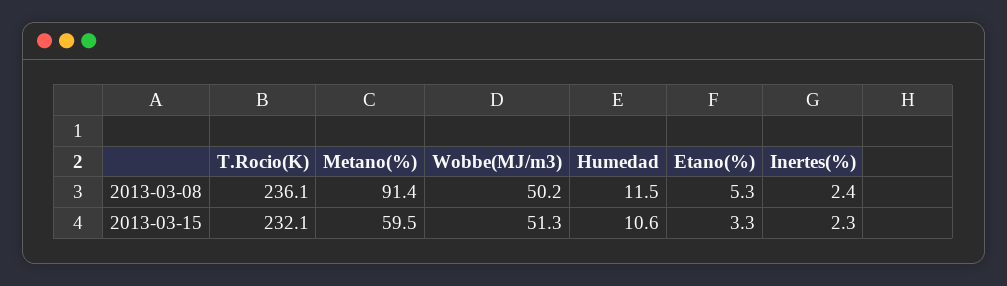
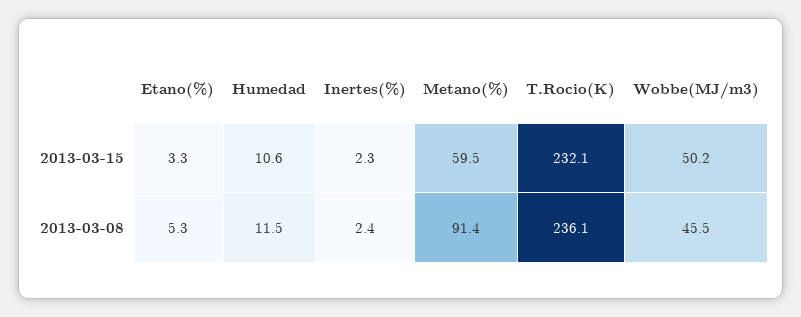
Wobbe(MJ/m3), 2013-03-08: 50.2 -> 45.5
Wobbe(MJ/m3), 2013-03-15: 51.3 -> 50.2

